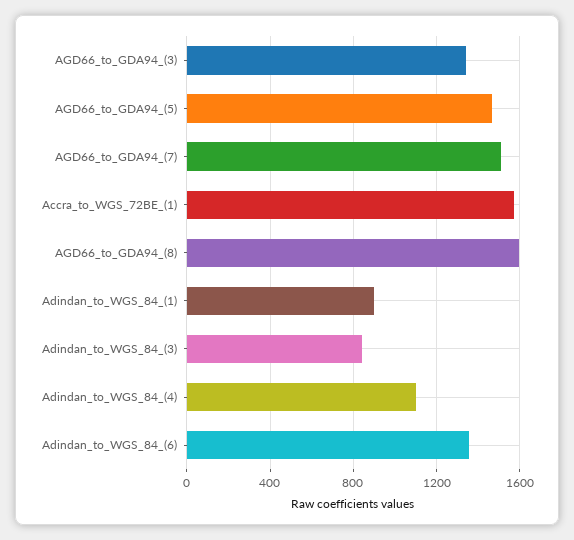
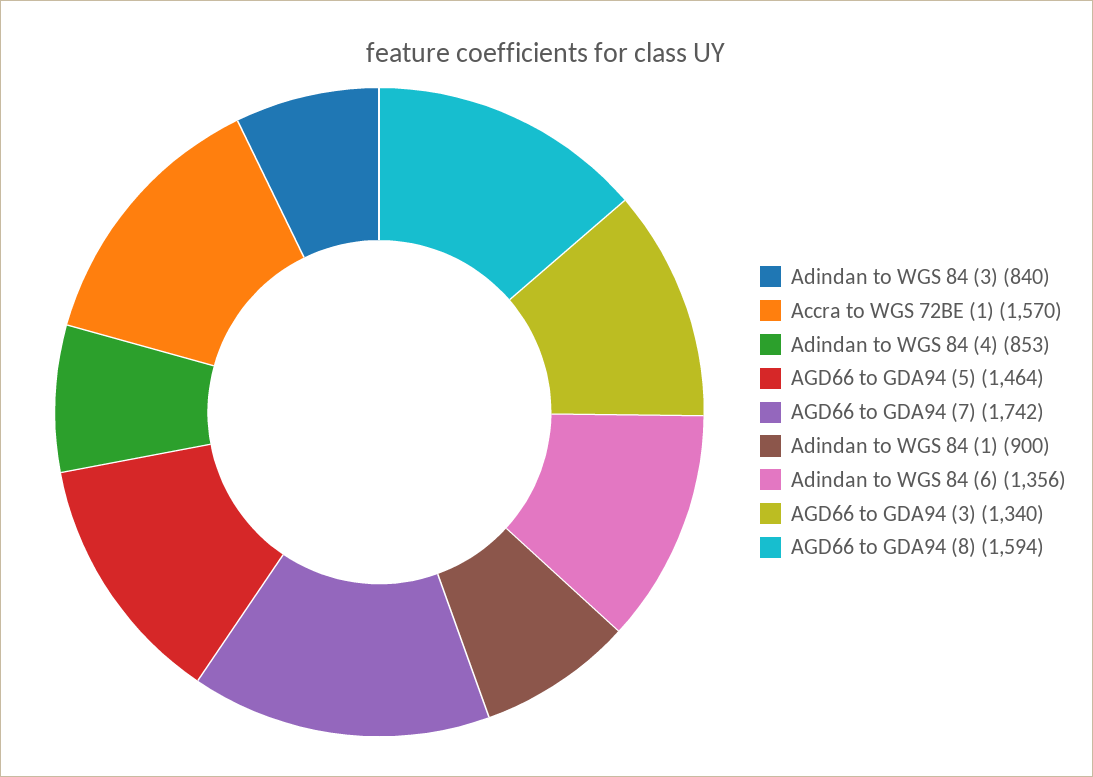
AGD66_to_GDA94_(7): 1500 -> 1742
Adindan_to_WGS_84_(4): 1100 -> 853

